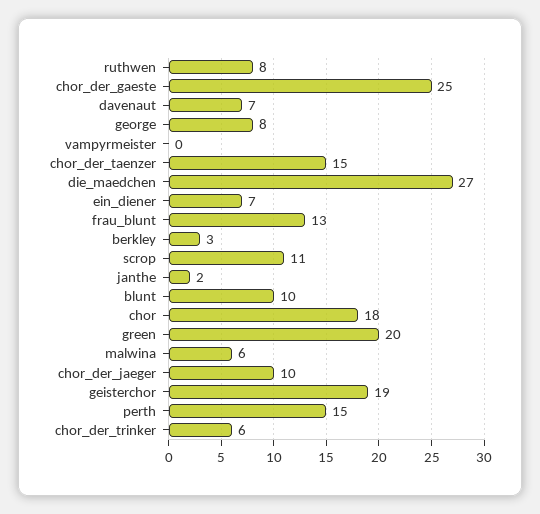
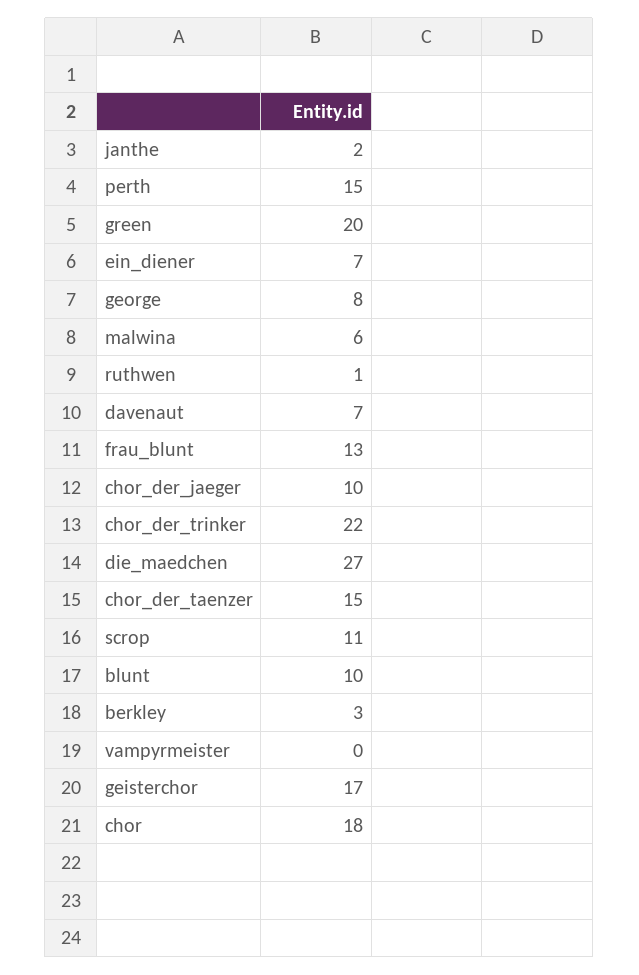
ruthwen: 8 -> 1
chor_der_gaeste: 25 -> none
geisterchor: 19 -> 17
chor_der_trinker: 6 -> 22

